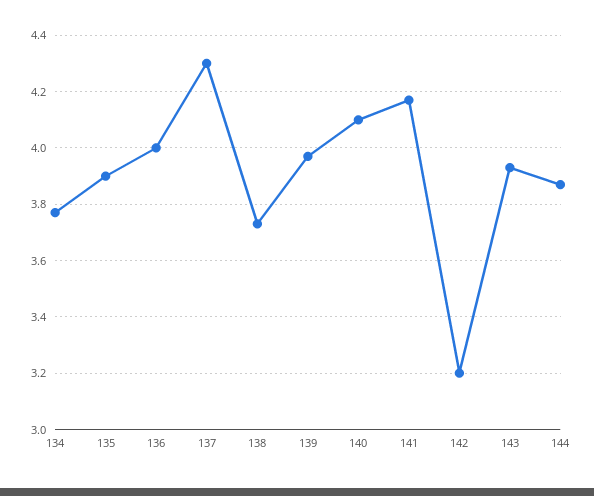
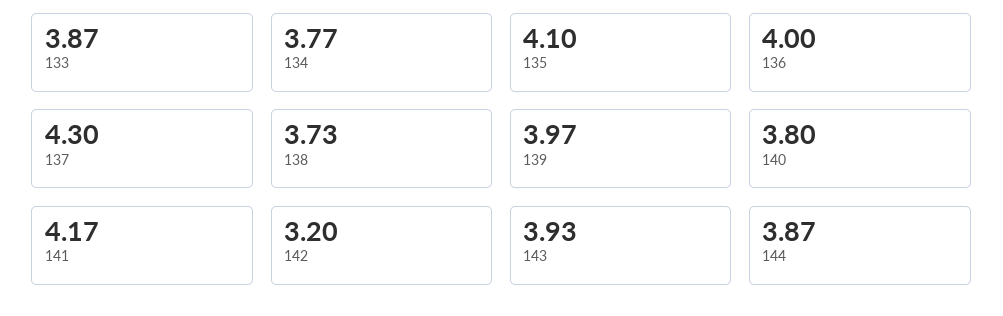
135: 3.9 -> 4.1
140: 4.1 -> 3.8
133: none -> 3.87

